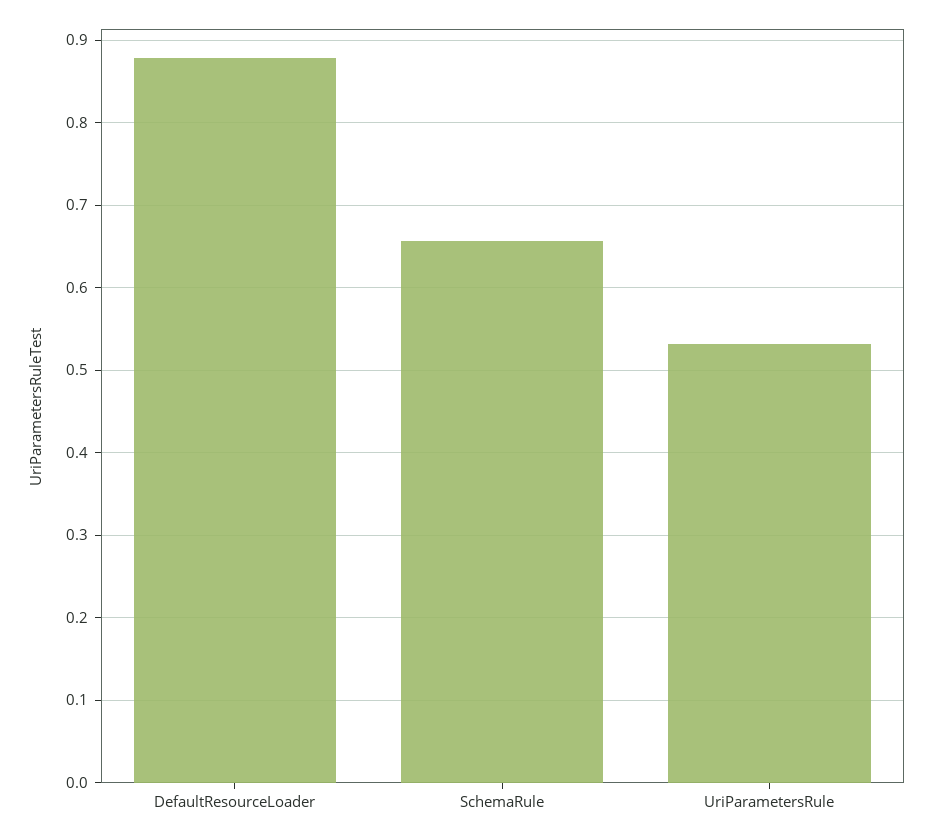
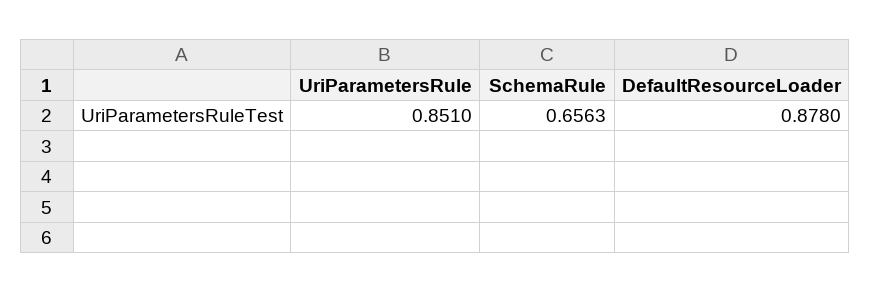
UriParametersRule: 0.53 -> 0.851

